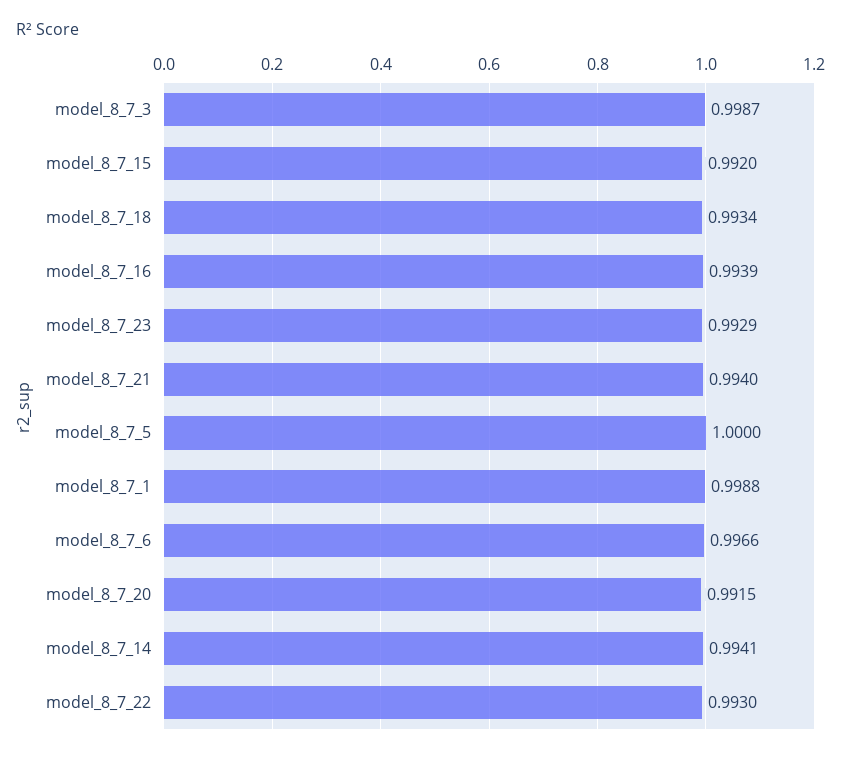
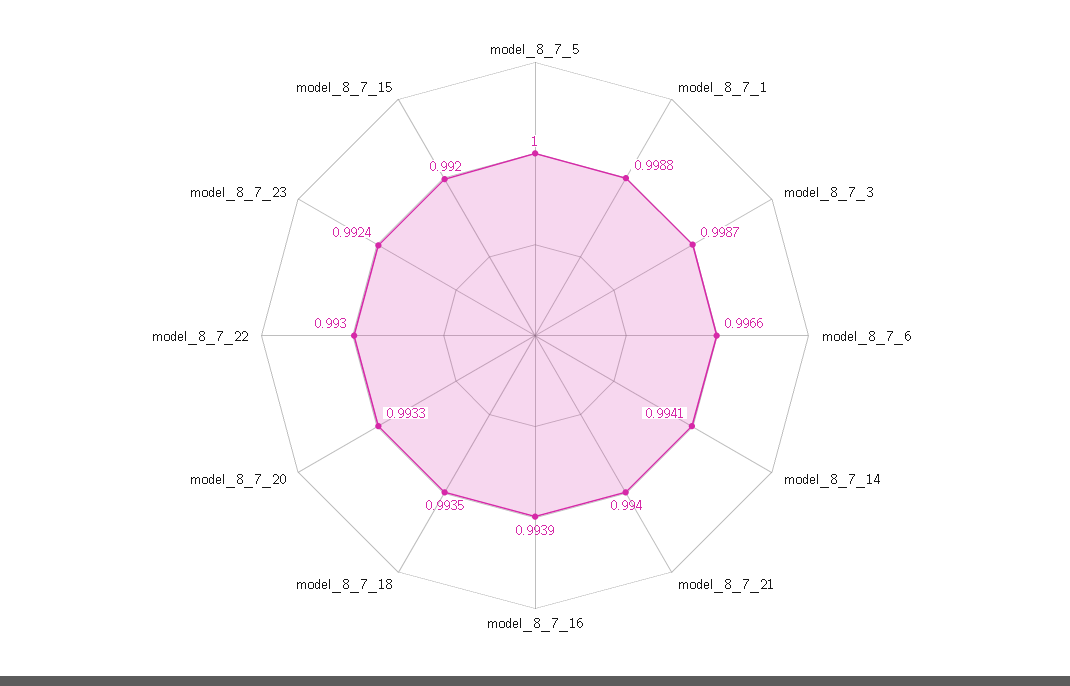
model_8_7_18: 0.9934 -> 0.9935
model_8_7_23: 0.9929 -> 0.9924
model_8_7_20: 0.9915 -> 0.9933

